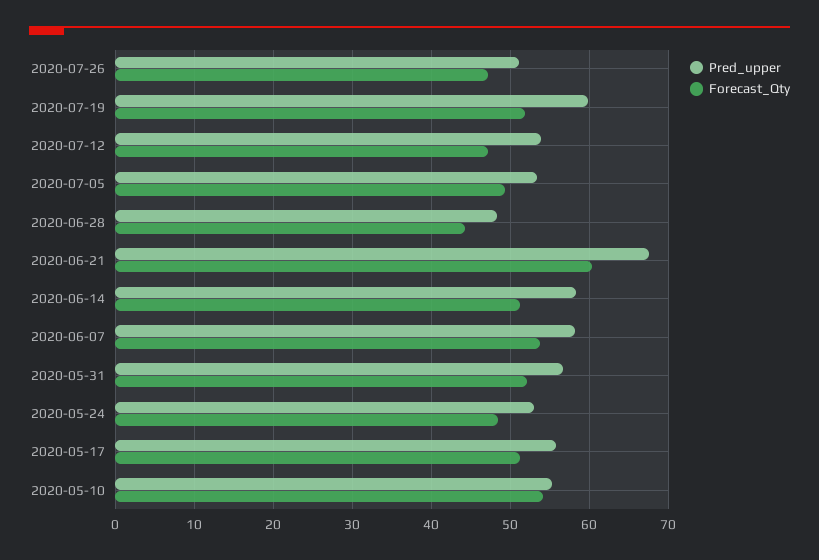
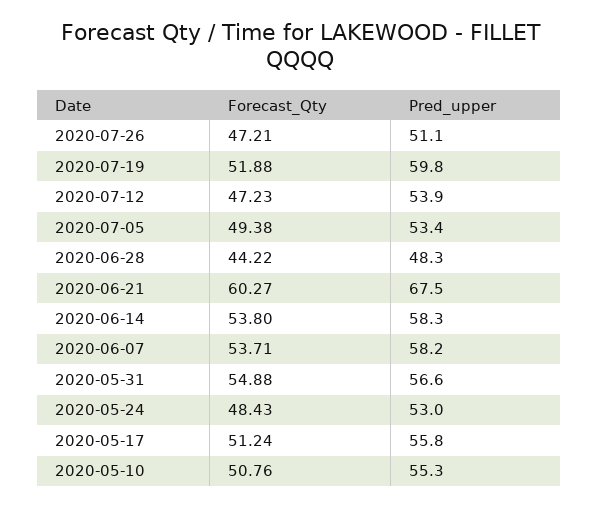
Forecast_Qty, 2020-06-14: 51 -> 53.8
Forecast_Qty, 2020-05-31: 52 -> 54.88
Forecast_Qty, 2020-05-10: 54 -> 50.76

